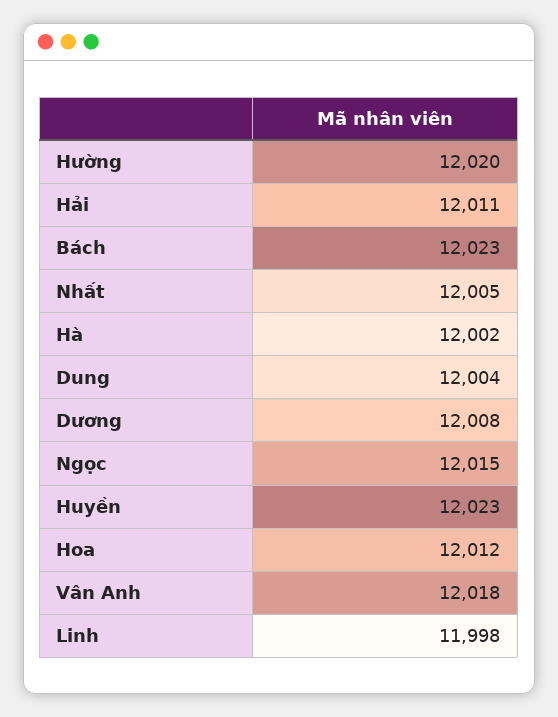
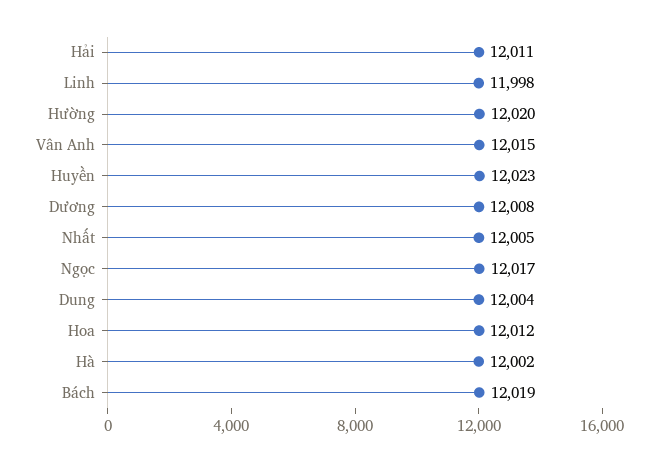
Bách: 12023 -> 12019
Ngọc: 12015 -> 12017
Vân Anh: 12018 -> 12015

